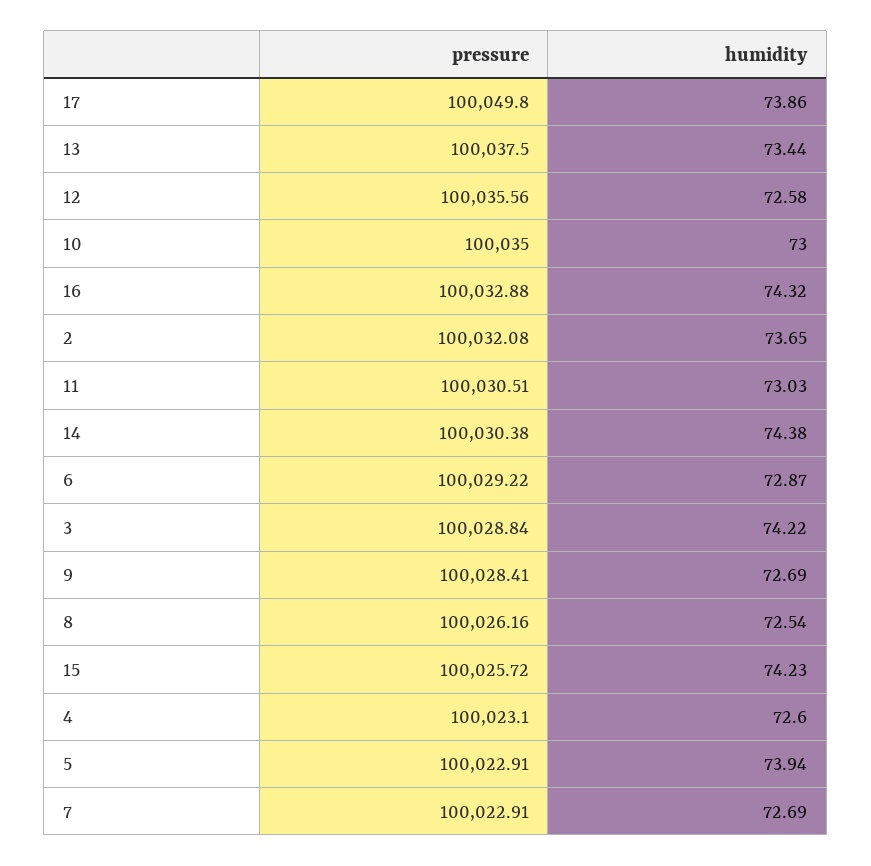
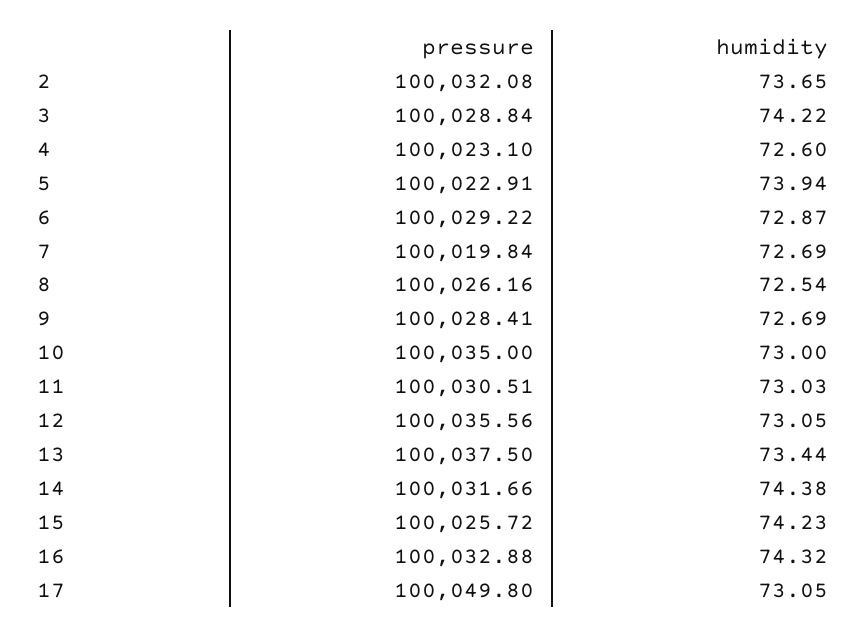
humidity, 17: 73.86 -> 73.05
humidity, 12: 72.58 -> 73.05
pressure, 14: 100030.38 -> 100031.66
pressure, 7: 100022.91 -> 100019.84

